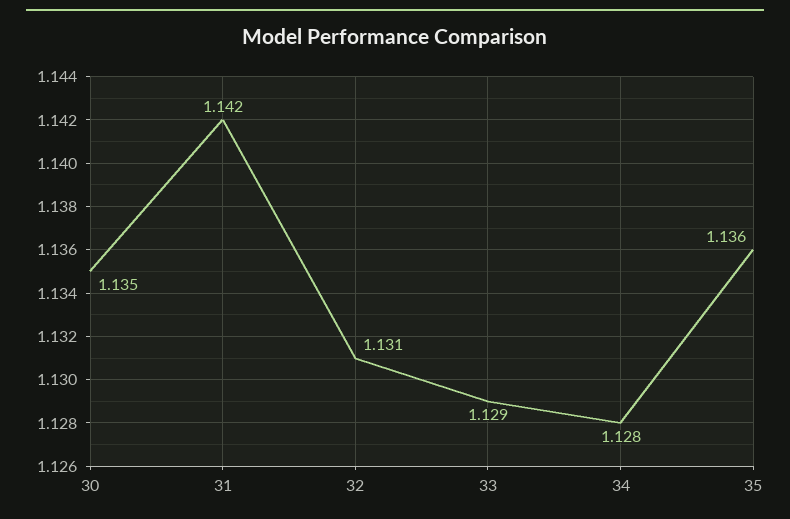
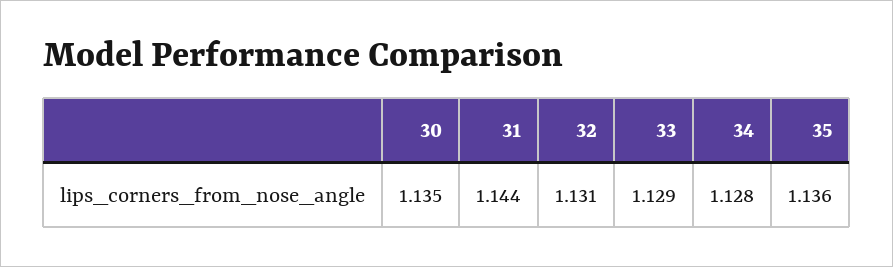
31: 1.142 -> 1.144

